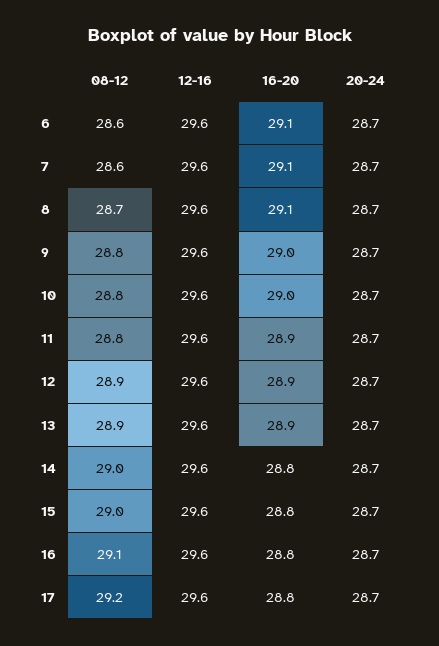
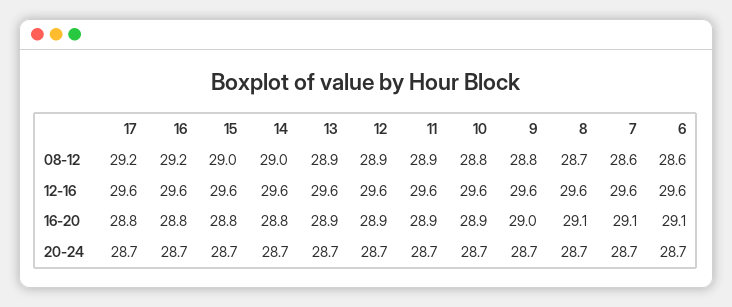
16-20, 10: 29 -> 28.9
08-12, 11: 28.8 -> 28.9
08-12, 16: 29.1 -> 29.2

